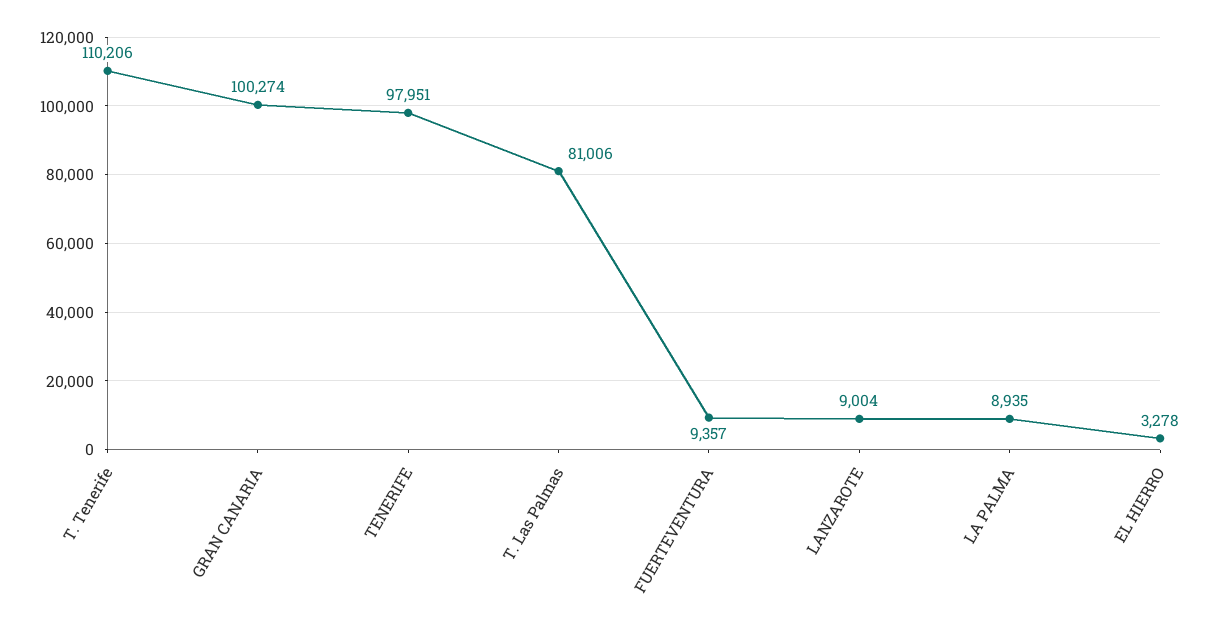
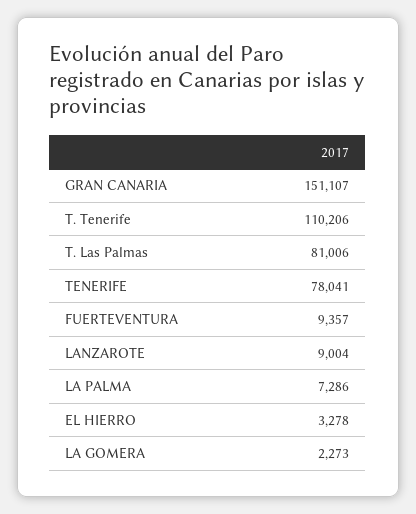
GRAN CANARIA: 100274 -> 151107
TENERIFE: 97951 -> 78041
LA PALMA: 8935 -> 7286
LA GOMERA: none -> 2273

